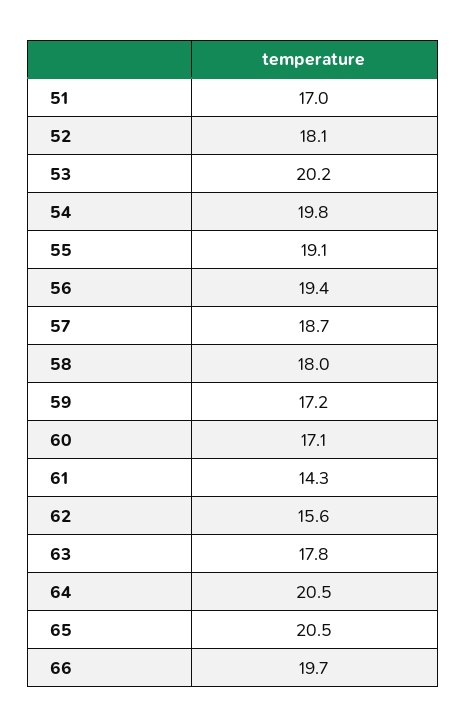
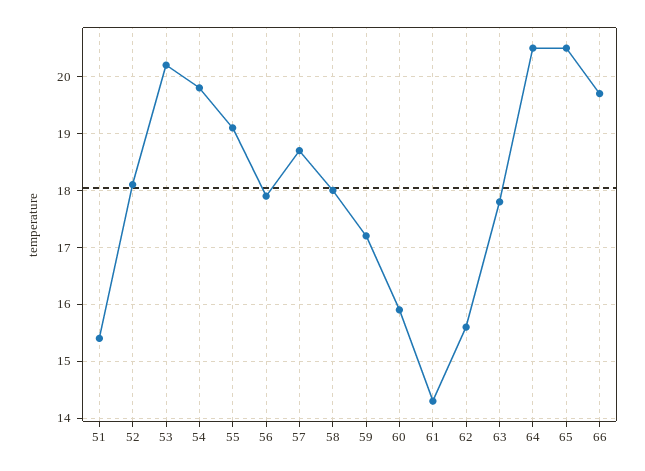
51: 17 -> 15.5
56: 19.4 -> 18
60: 17.1 -> 16

